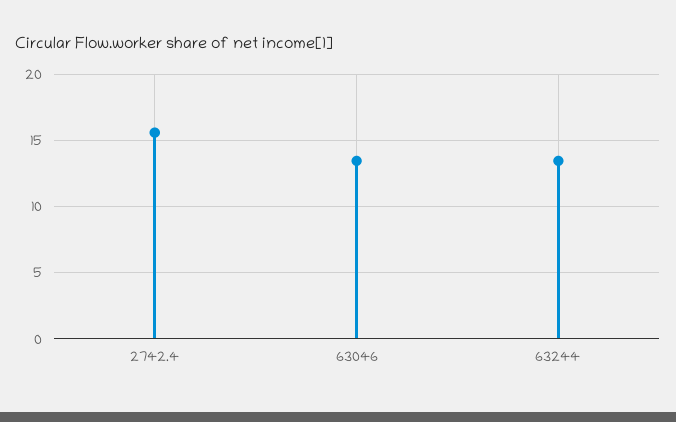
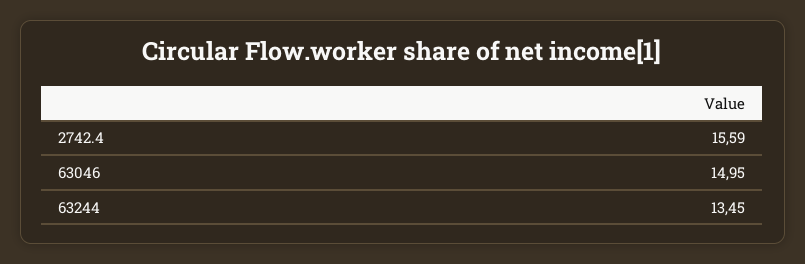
63046: 13.5 -> 14.95

